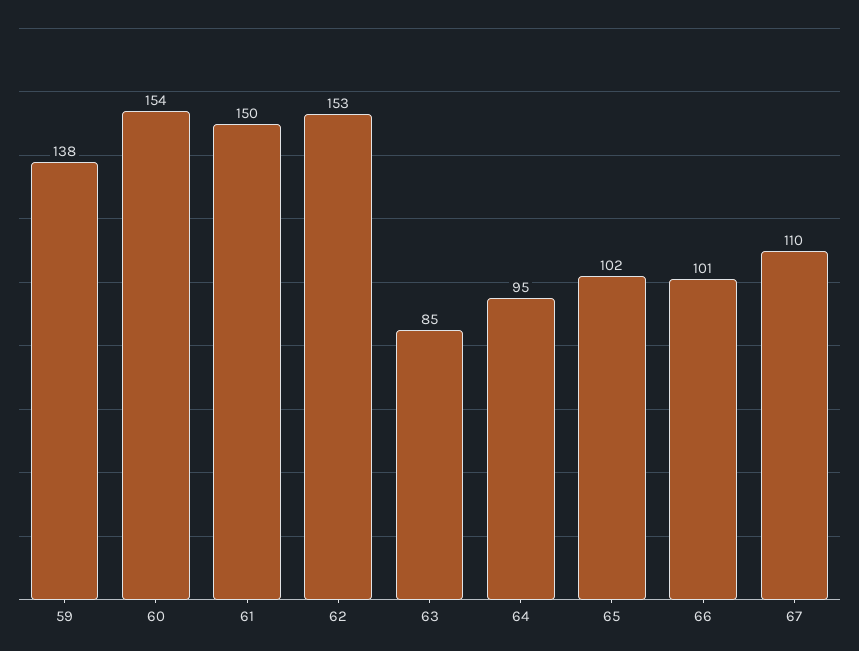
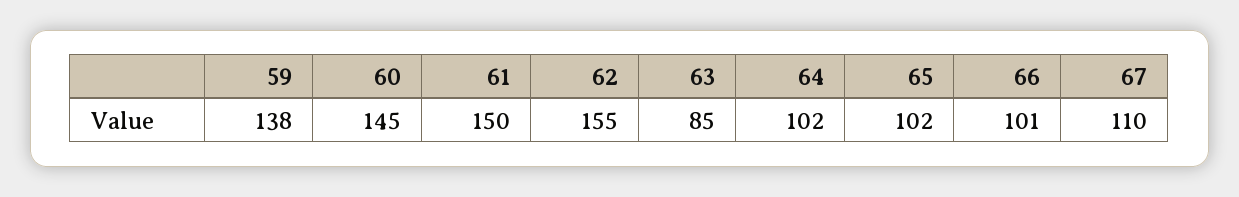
60: 154 -> 145
62: 153 -> 155
64: 95 -> 102

